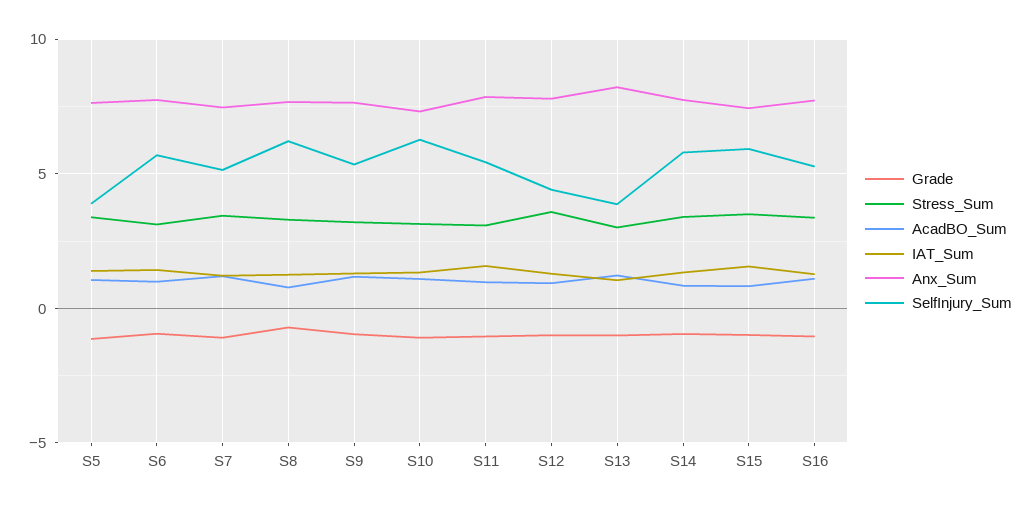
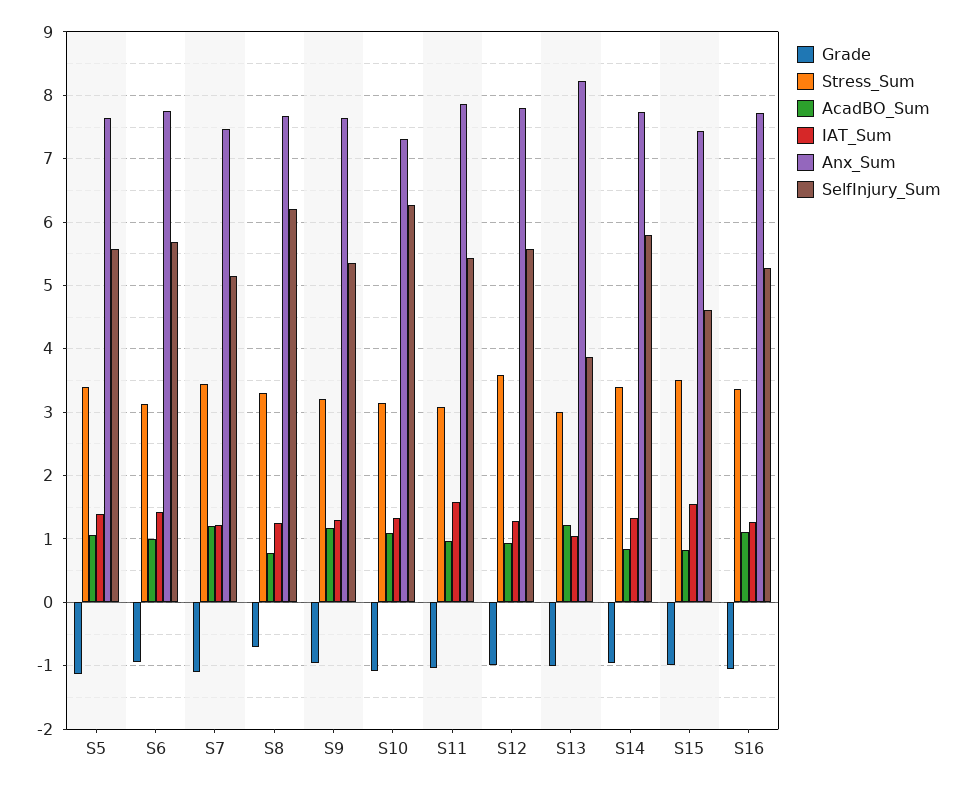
SelfInjury_Sum, S5: 4 -> 5.6
SelfInjury_Sum, S12: 4.5 -> 5.6
SelfInjury_Sum, S15: 6 -> 4.6

